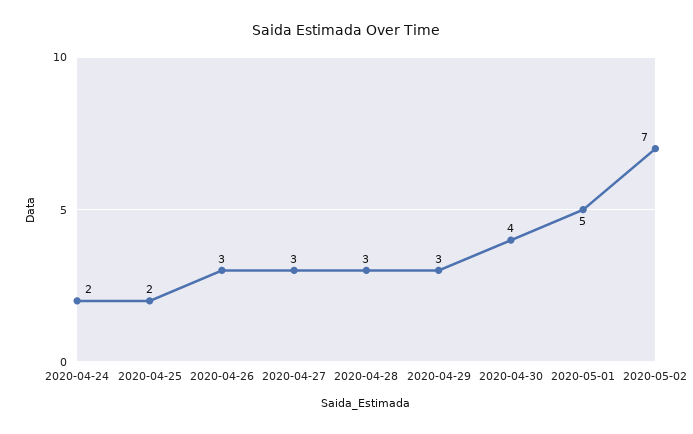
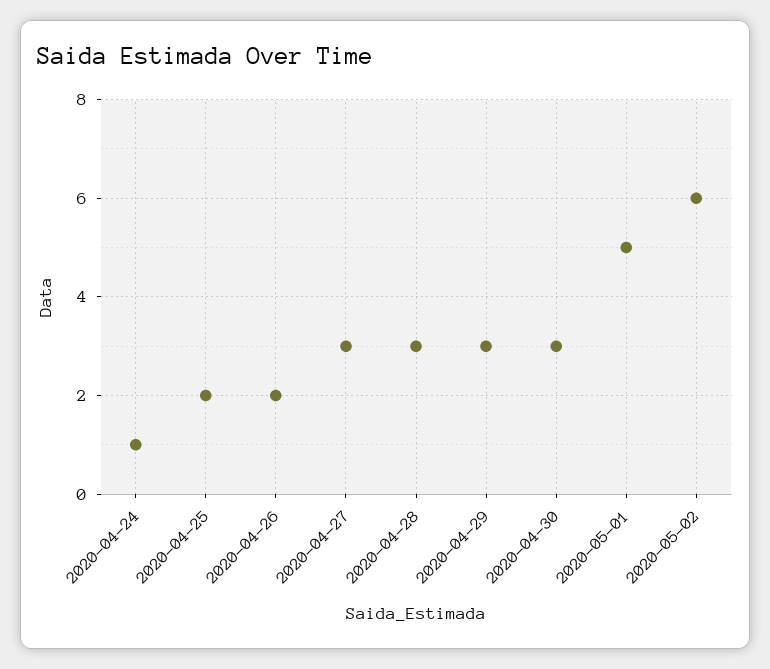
2020-04-24: 2 -> 1
2020-04-26: 3 -> 2
2020-04-30: 4 -> 3
2020-05-02: 7 -> 6

